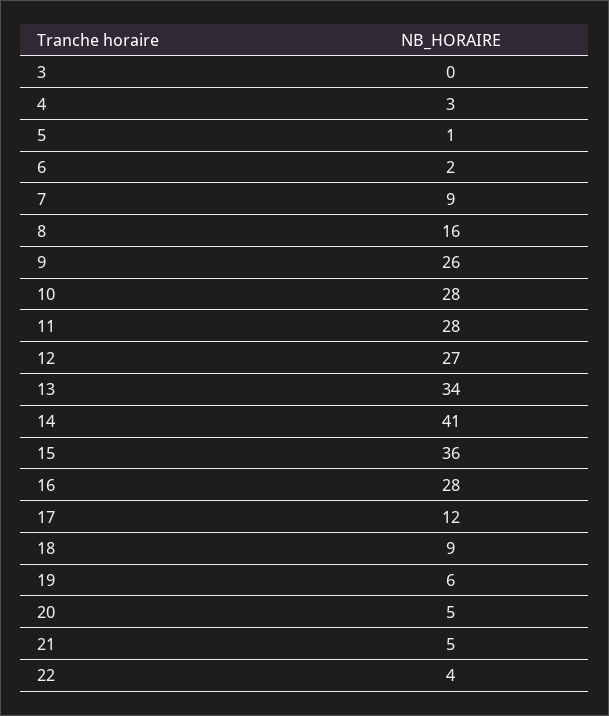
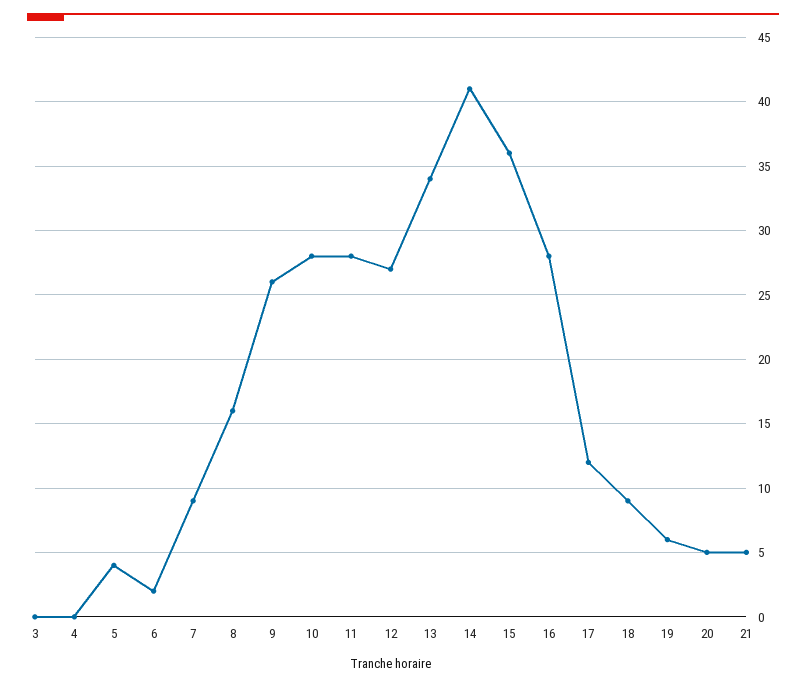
4: 3 -> 0
5: 1 -> 4
22: 4 -> none

